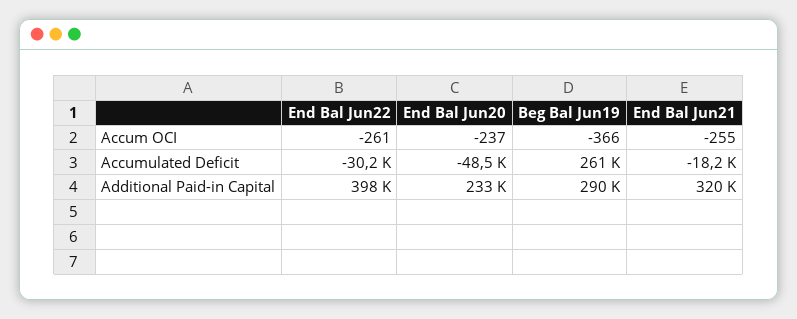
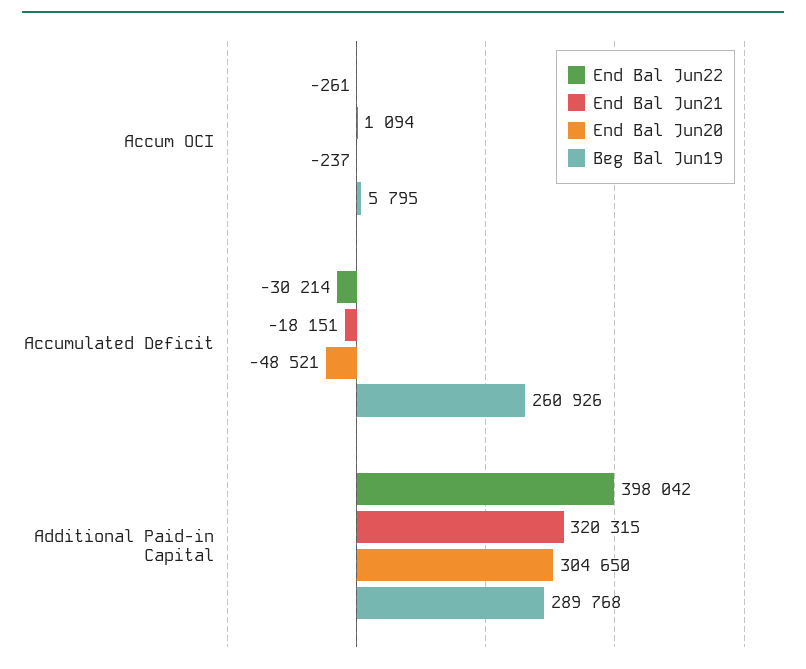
Beg Bal Jun19, Accum OCI: -366 -> 5795
End Bal Jun21, Accum OCI: -255 -> 1094
End Bal Jun20, Additional Paid-in Capital: 233000 -> 304650

